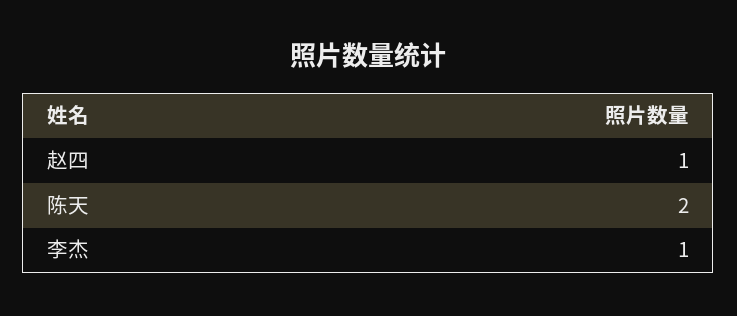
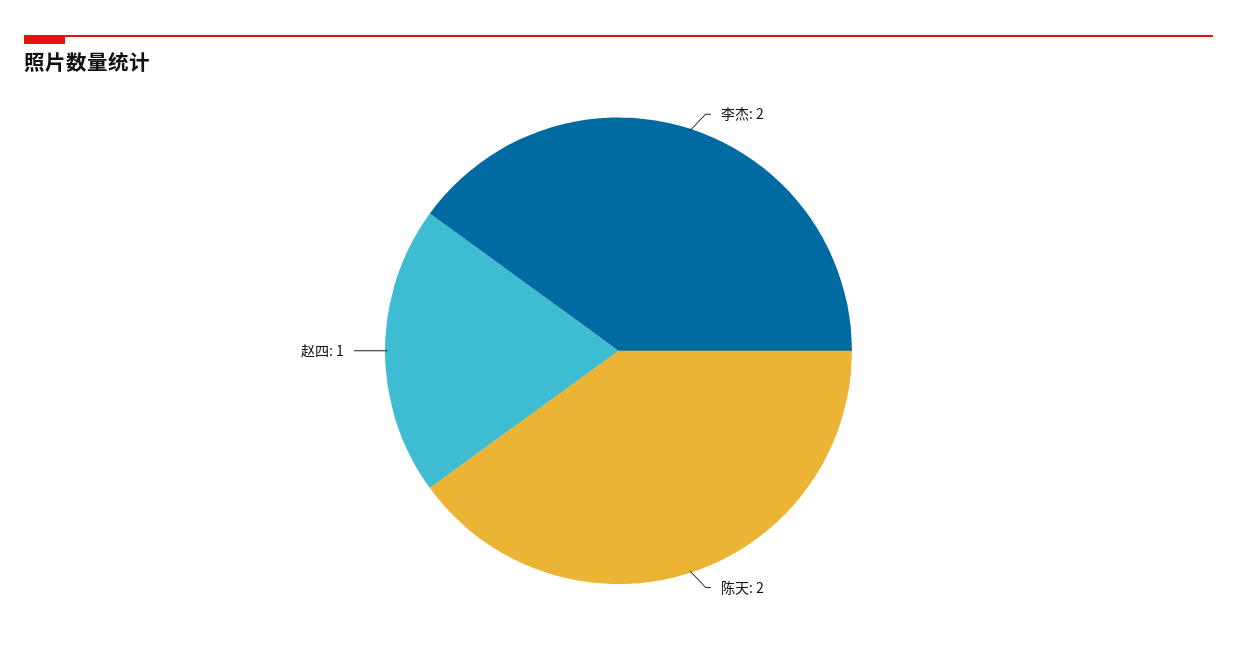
李杰: 1 -> 2

